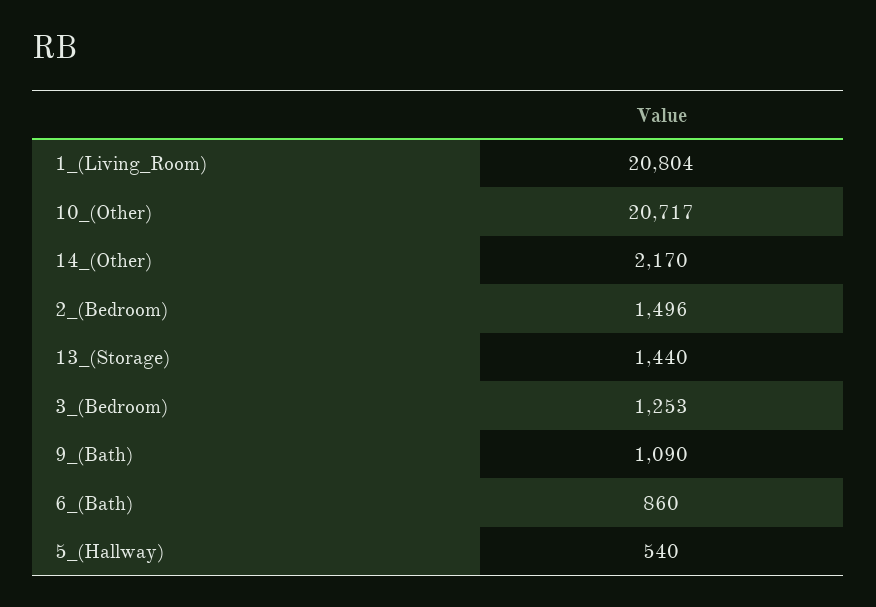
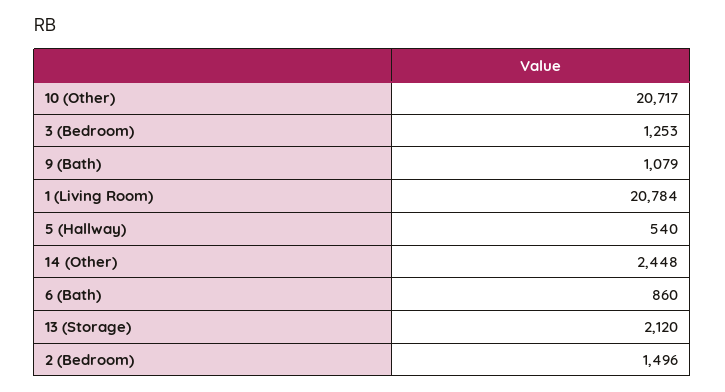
1_(Living_Room): 20804 -> 20784
14_(Other): 2170 -> 2448
13_(Storage): 1440 -> 2120
9_(Bath): 1090 -> 1079

